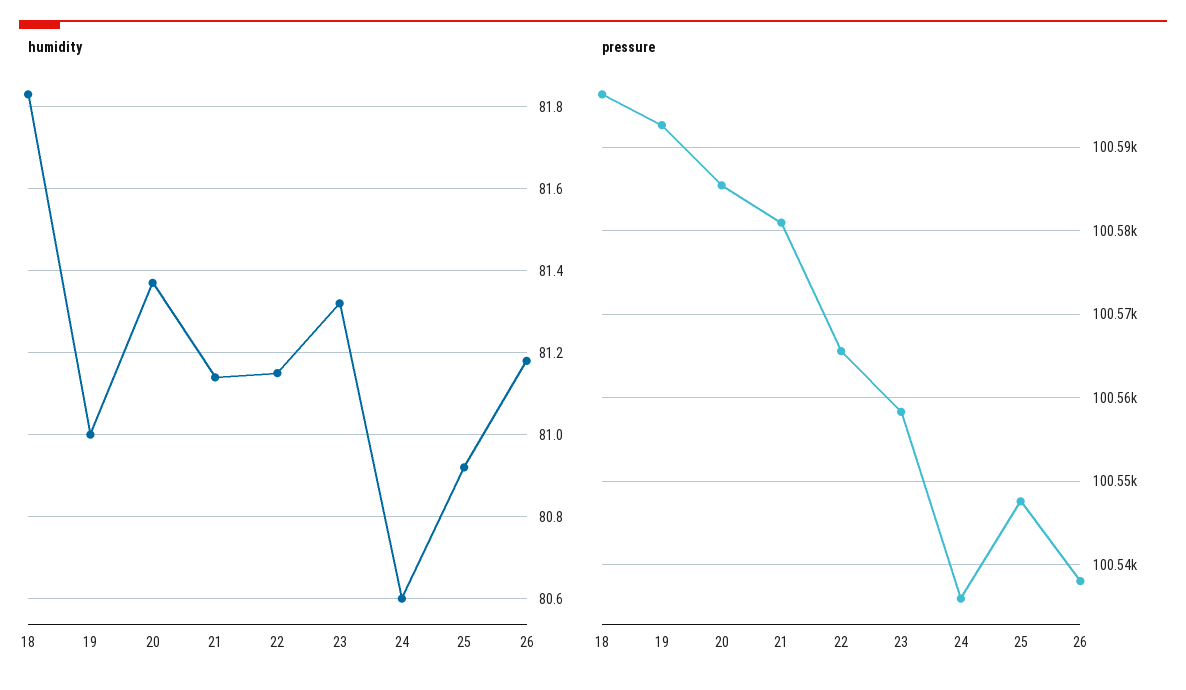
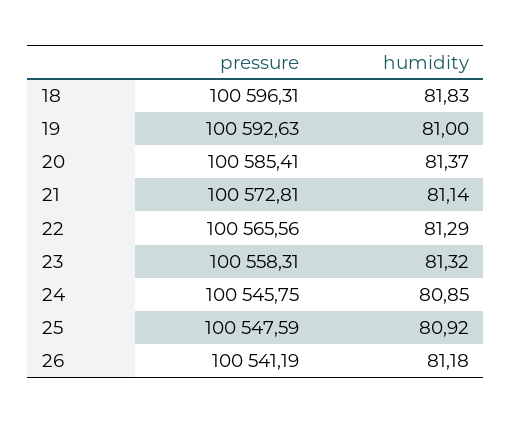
humidity, 22: 81.15 -> 81.29
humidity, 24: 80.6 -> 80.85
pressure, 21: 100581 -> 100572.81
pressure, 24: 100536 -> 100545.75
pressure, 26: 100538 -> 100541.19

